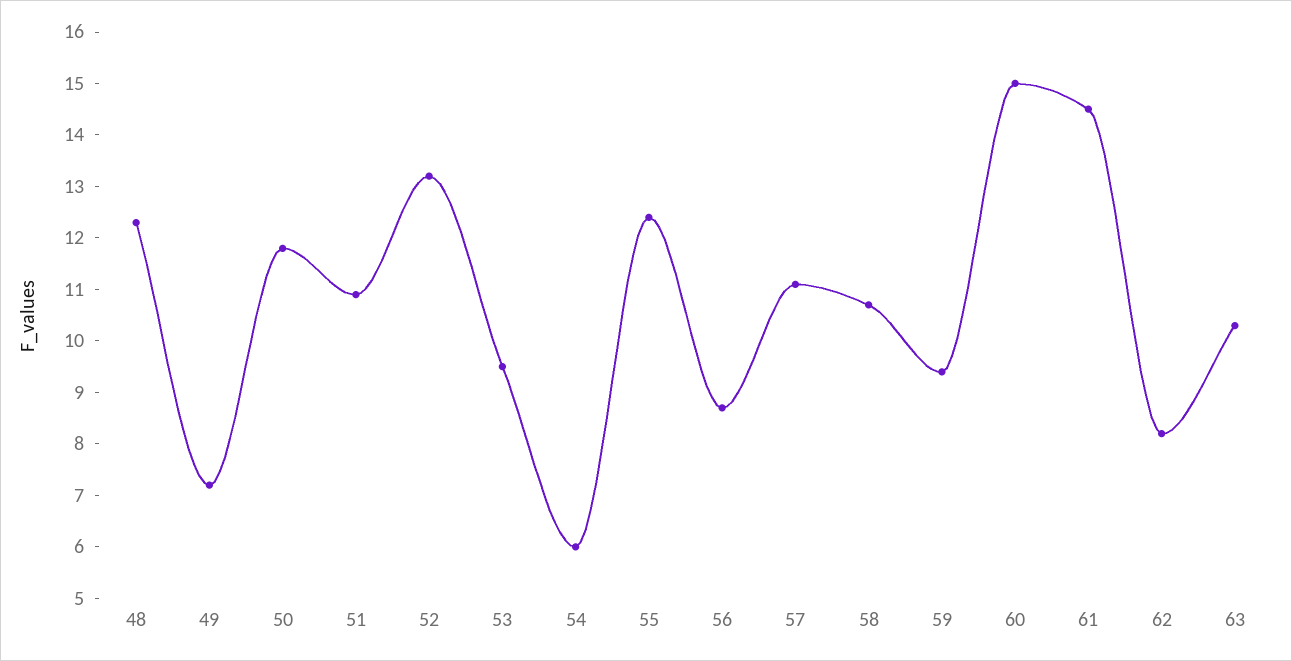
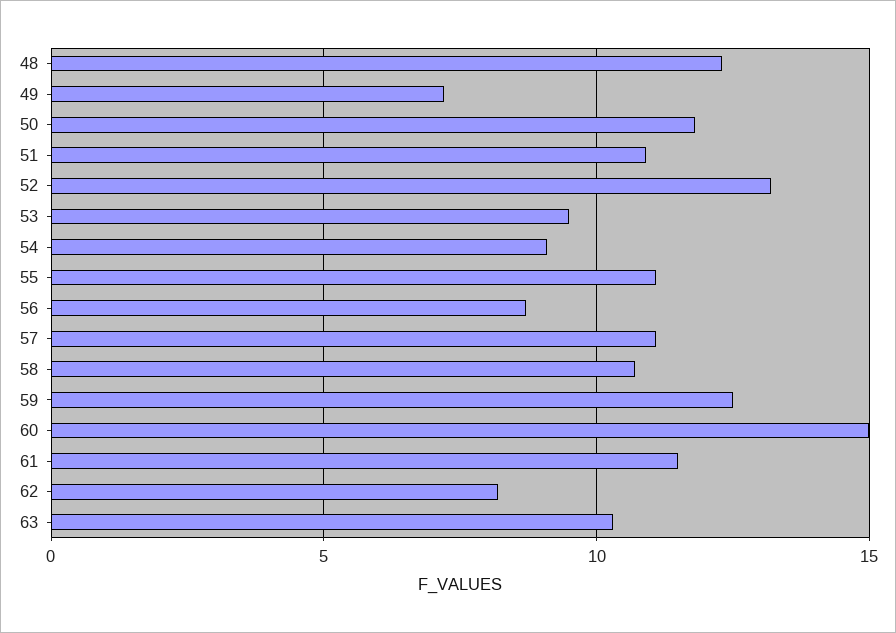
54: 6 -> 9
55: 12.5 -> 11
59: 9.5 -> 12.5
61: 14.5 -> 11.5

